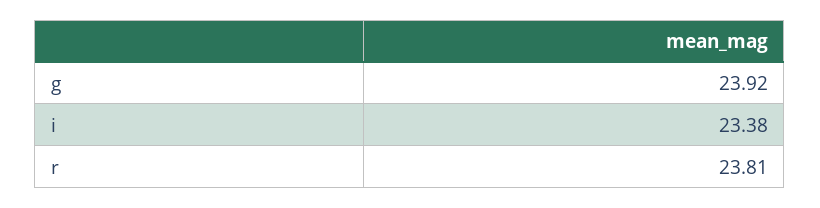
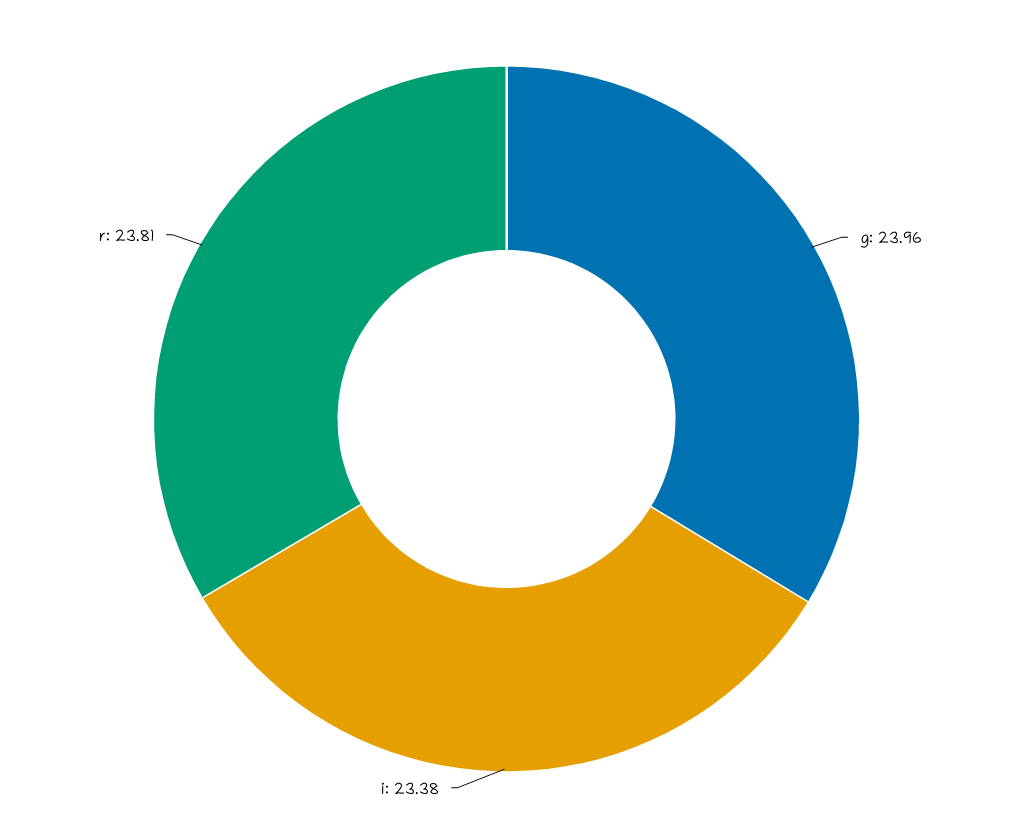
g: 23.92 -> 23.96

